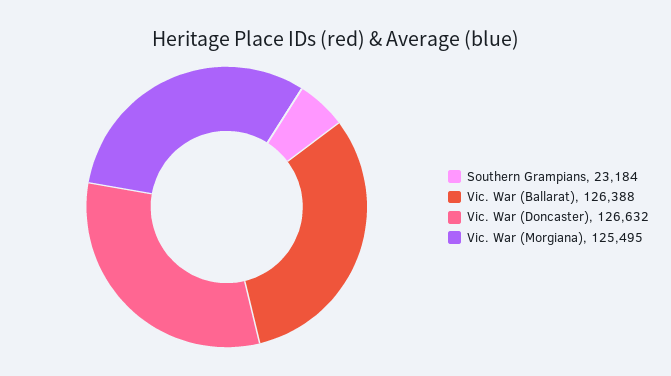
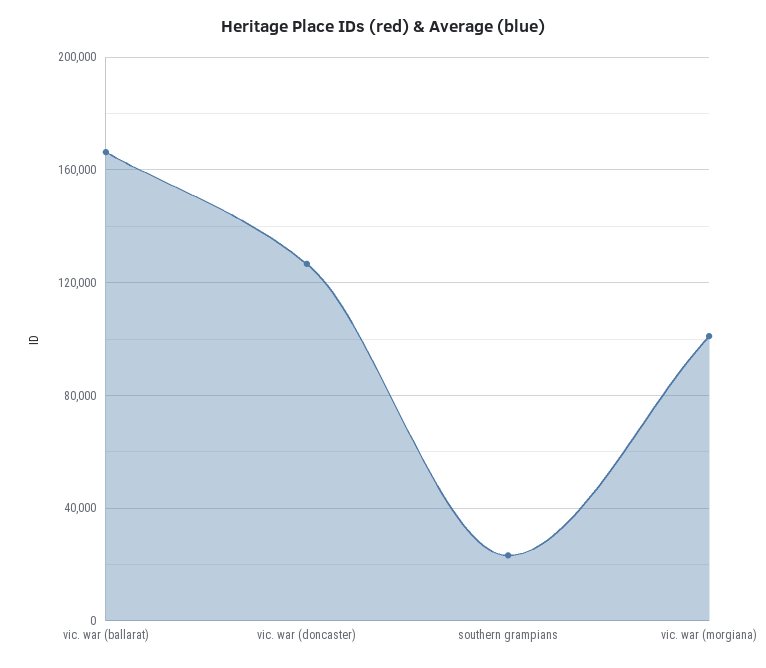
Vic. War (Ballarat): 126388 -> 165000
Vic. War (Morgiana): 125495 -> 100000

